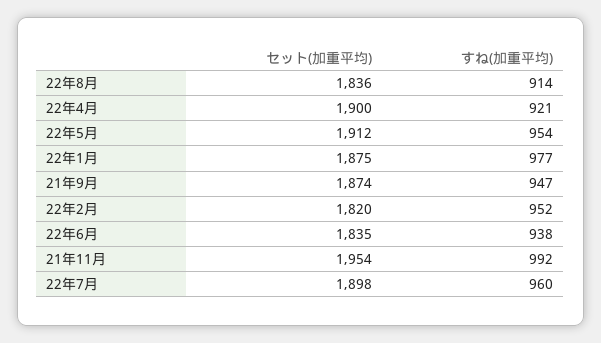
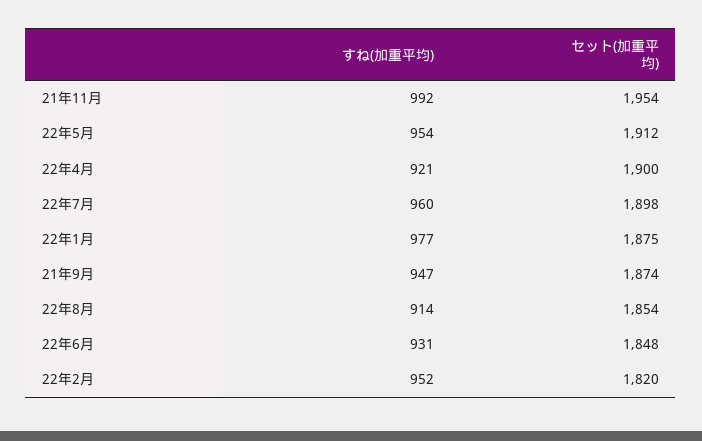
セット(加重平均), 22年8月: 1836 -> 1854
セット(加重平均), 22年6月: 1835 -> 1848
すね(加重平均), 22年6月: 938 -> 931

